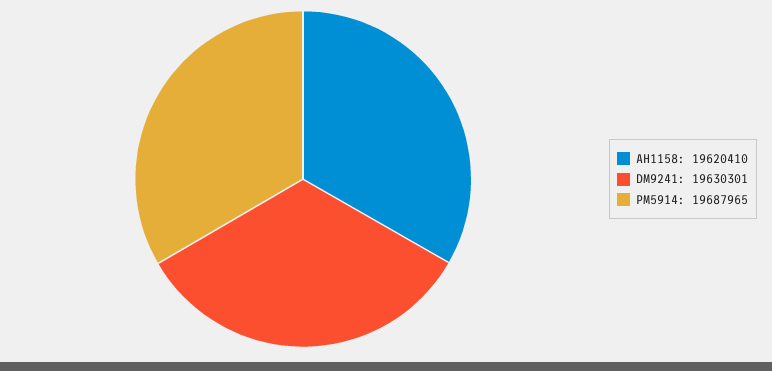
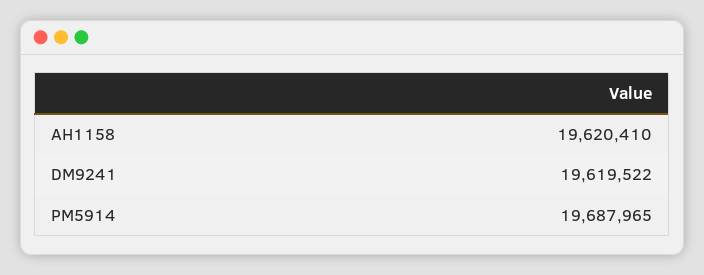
DM9241: 19630301 -> 19619522

